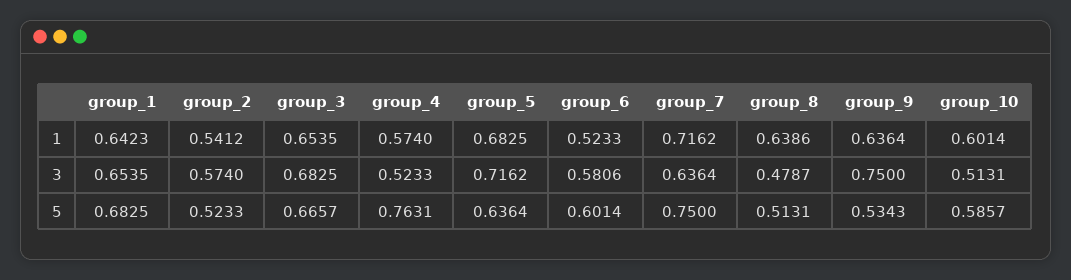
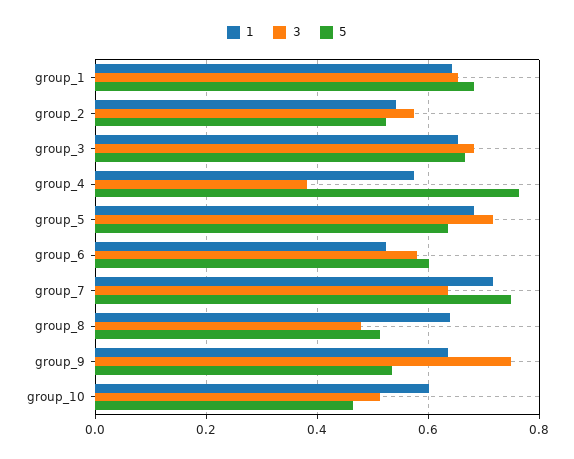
3, group_4: 0.5233 -> 0.38
5, group_10: 0.5857 -> 0.46

